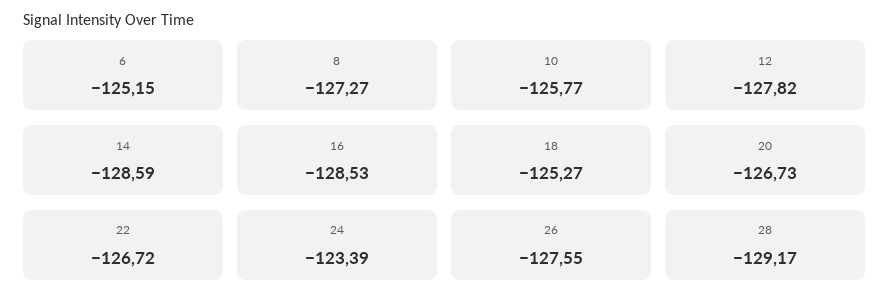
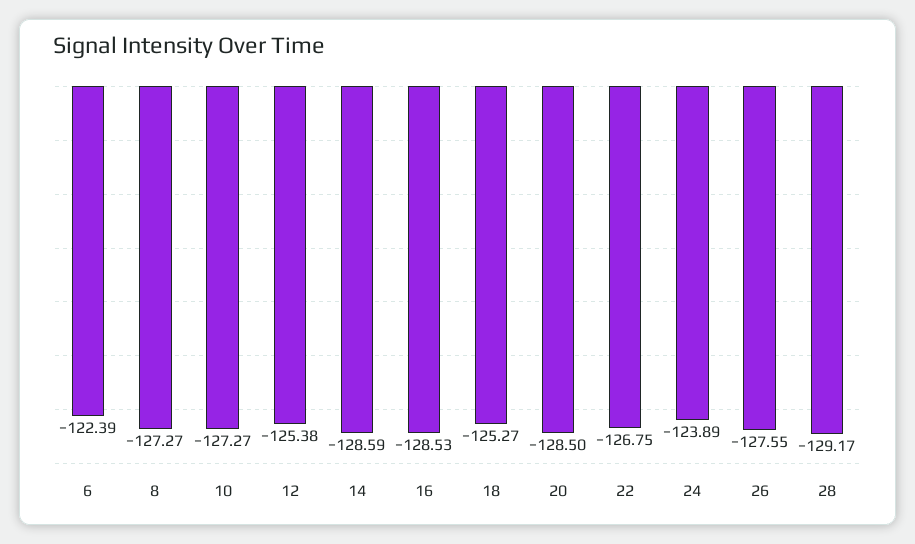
6: -125.15 -> -122.39
10: -125.77 -> -127.27
12: -127.82 -> -125.38
20: -126.73 -> -128.5
22: -126.72 -> -126.75
24: -123.39 -> -123.89

